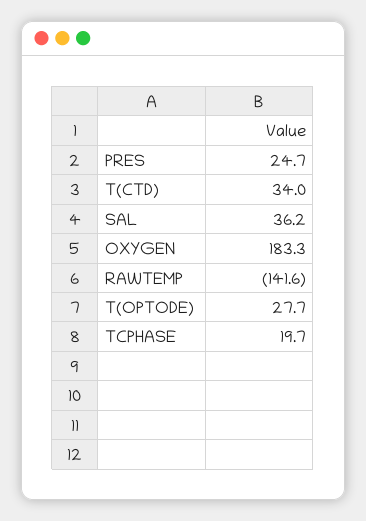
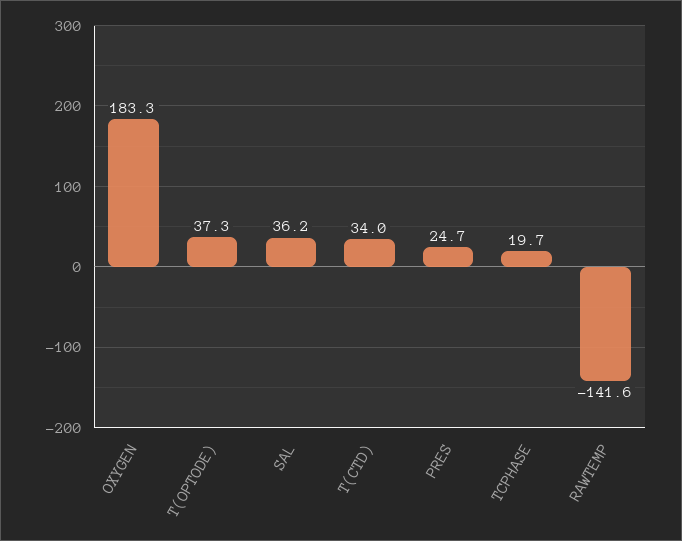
T(OPTODE): 27.7 -> 37.3

